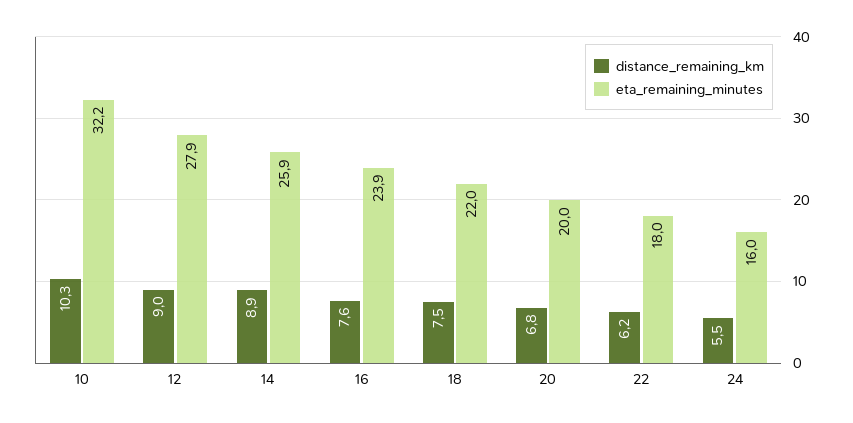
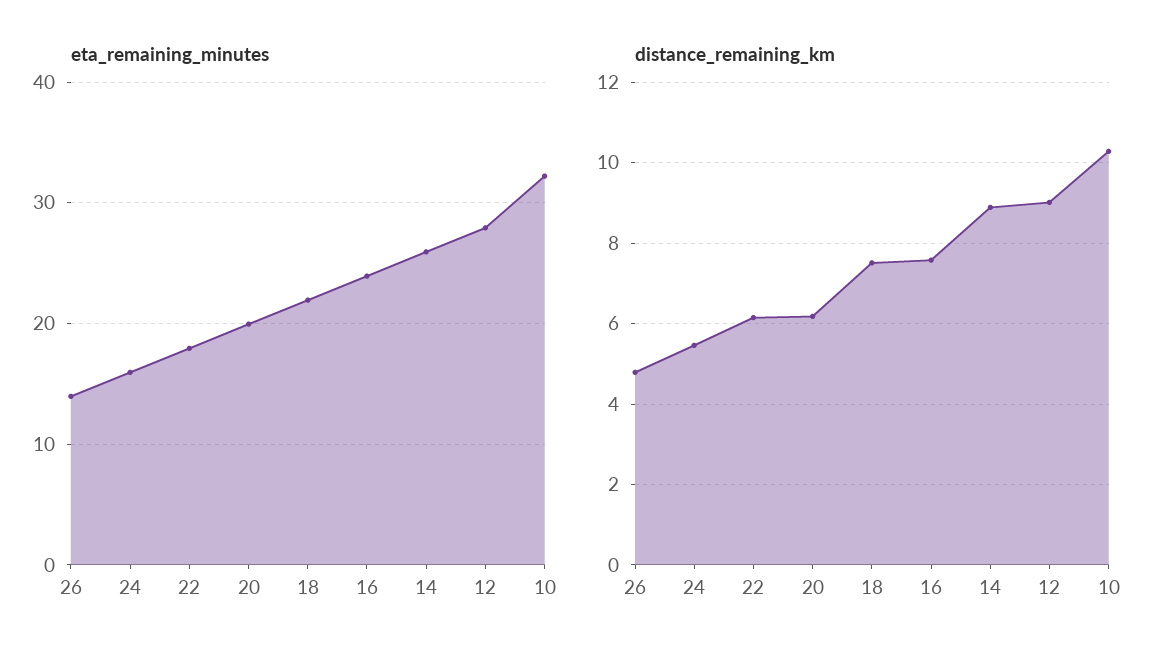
distance_remaining_km, 20: 6.8 -> 6.2
eta_remaining_minutes, 26: none -> 14
distance_remaining_km, 26: none -> 4.8

